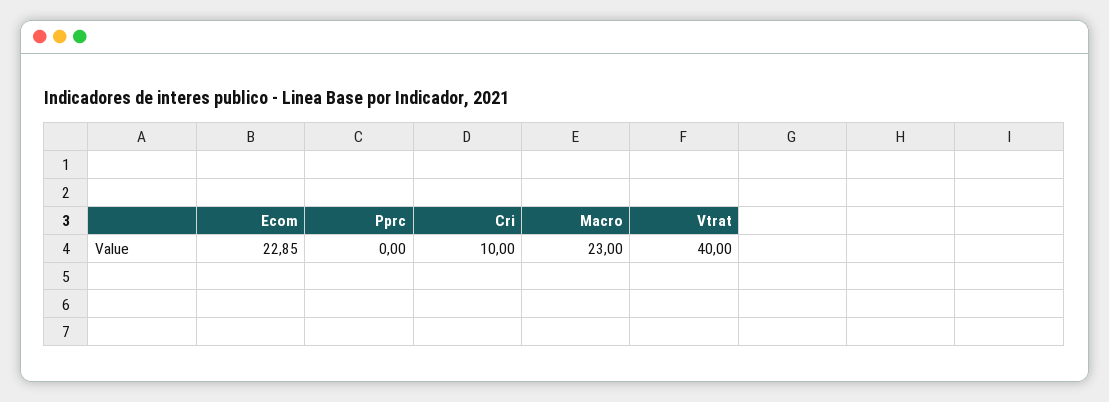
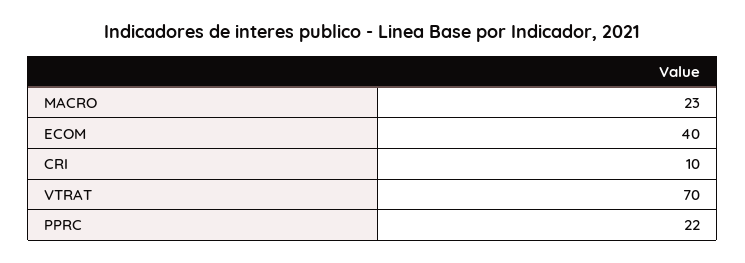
Ecom: 22.85 -> 40
Pprc: 0 -> 22
Vtrat: 40 -> 70

